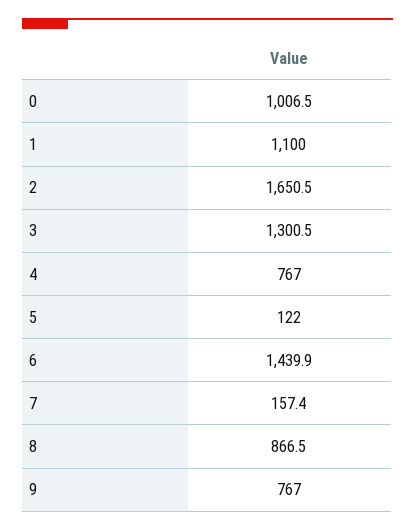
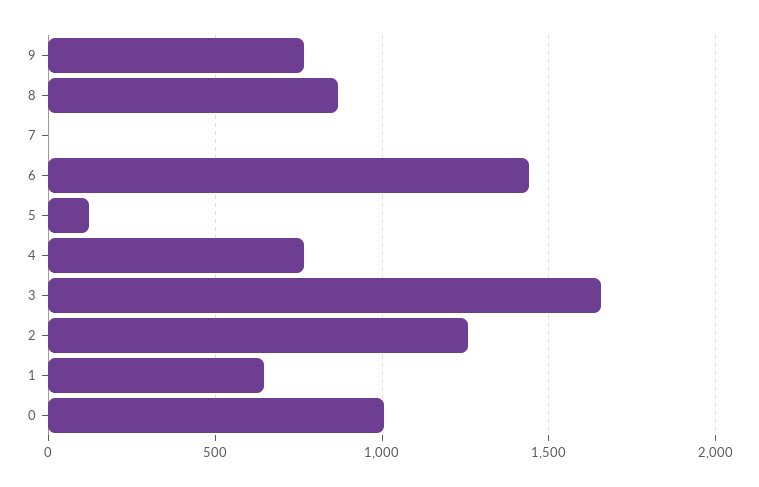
1: 1100 -> 650
2: 1650.5 -> 1250
3: 1300.5 -> 1650
7: 157.4 -> 0

